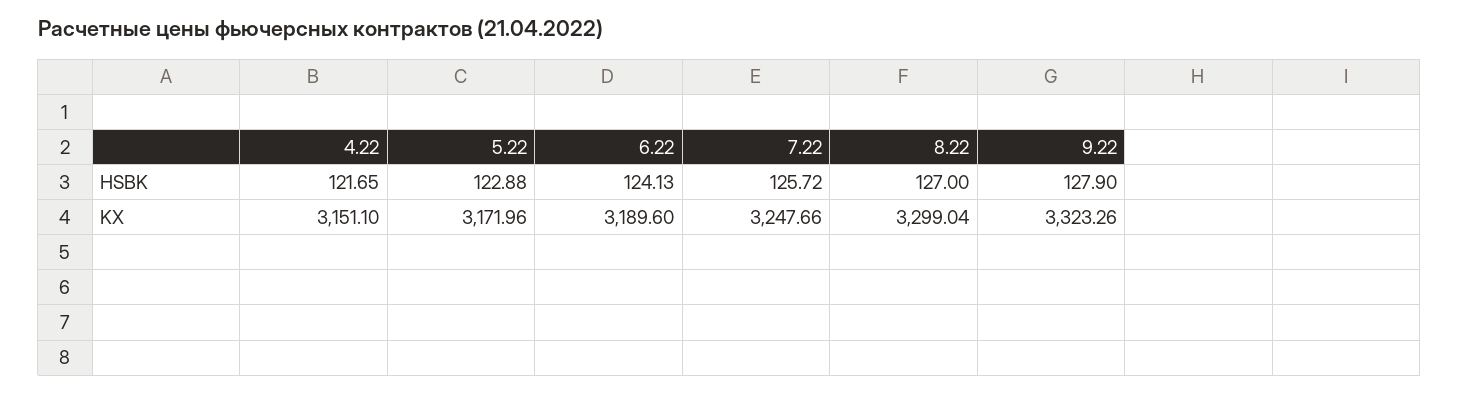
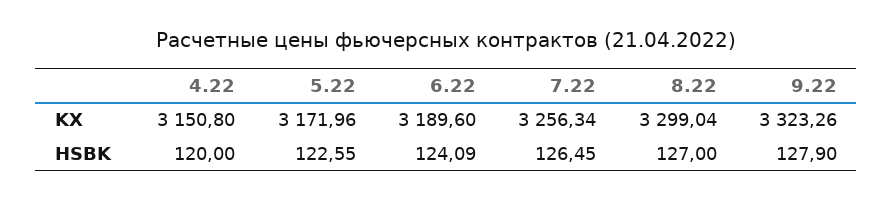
4.22, HSBK: 121.65 -> 120
5.22, HSBK: 122.88 -> 122.55
6.22, HSBK: 124.13 -> 124.09
7.22, HSBK: 125.72 -> 126.45
4.22, KX: 3151.1 -> 3150.8
7.22, KX: 3247.66 -> 3256.34

